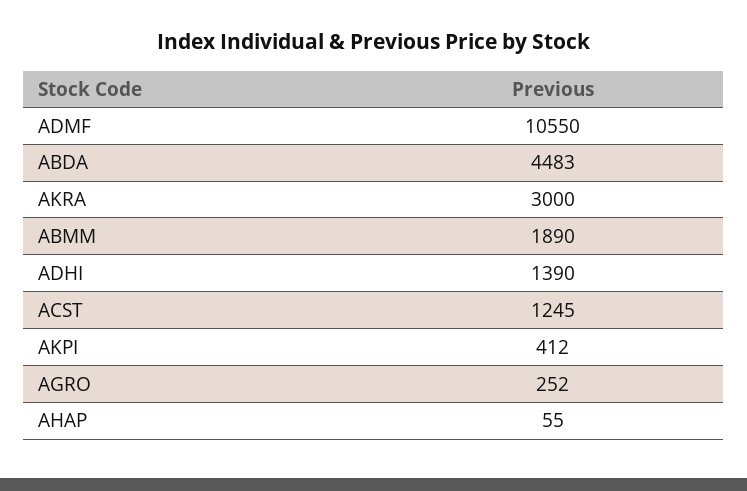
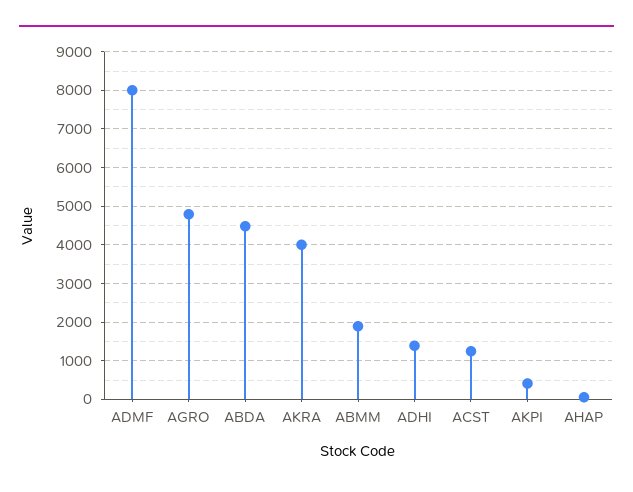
ADMF: 10550 -> 8000
AKRA: 3000 -> 4000
AGRO: 252 -> 4800

